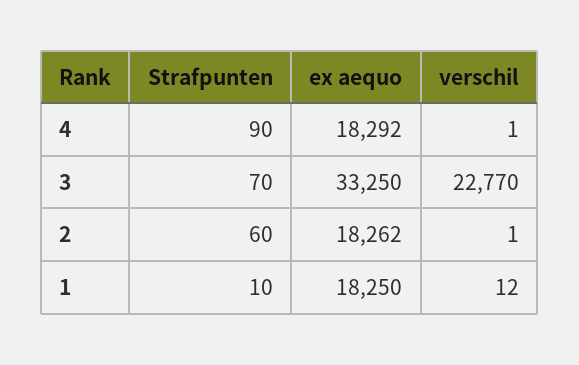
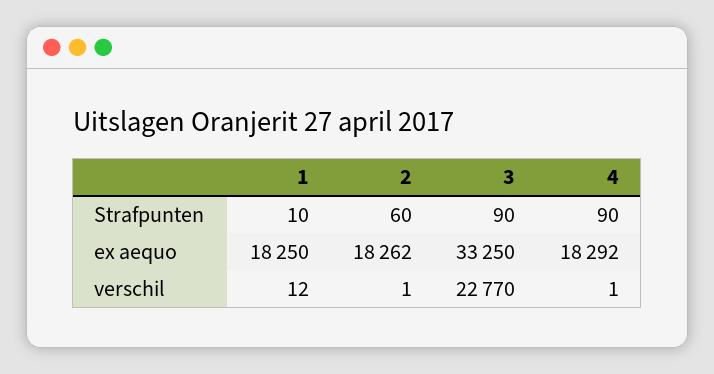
Strafpunten, 3: 70 -> 90

